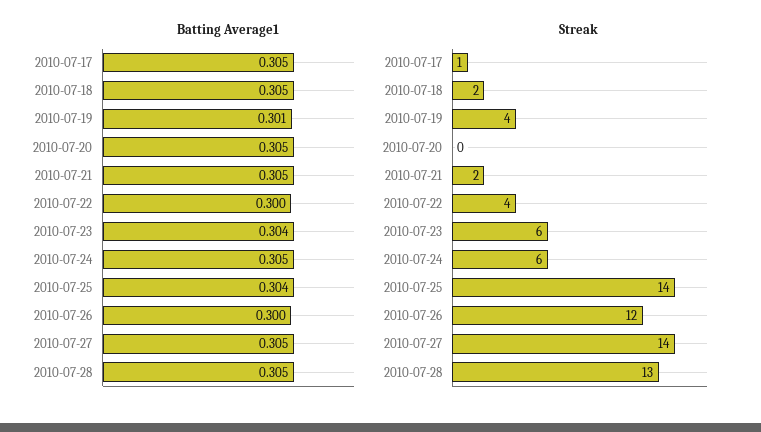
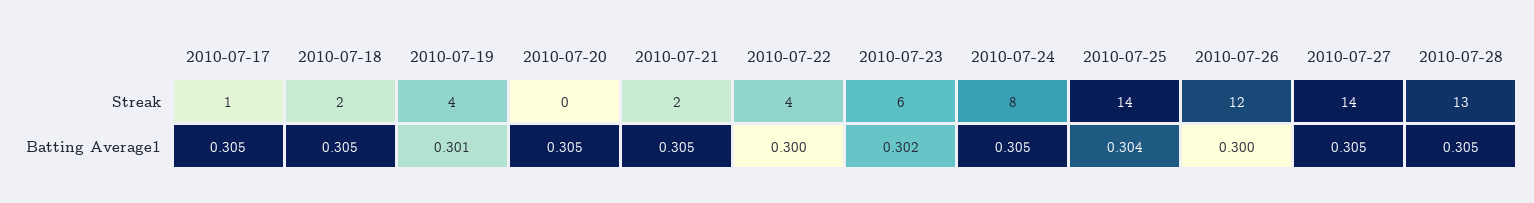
Batting Average1, 2010-07-23: 0.304 -> 0.302
Streak, 2010-07-24: 6 -> 8

